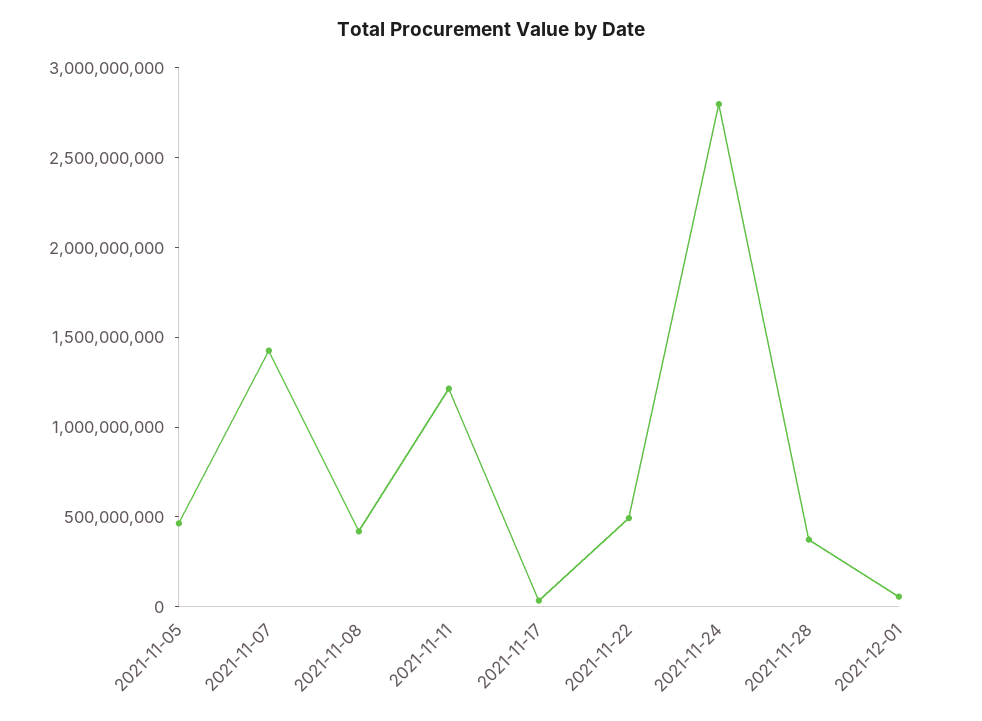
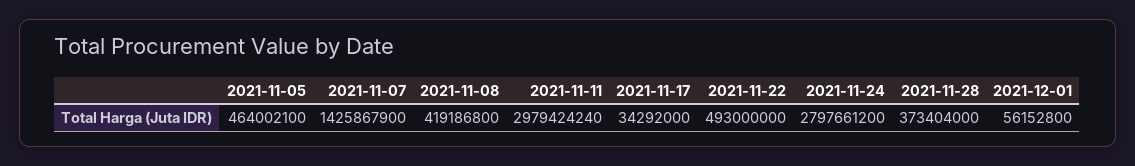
2021-11-11: 1200000000 -> 2979424240

